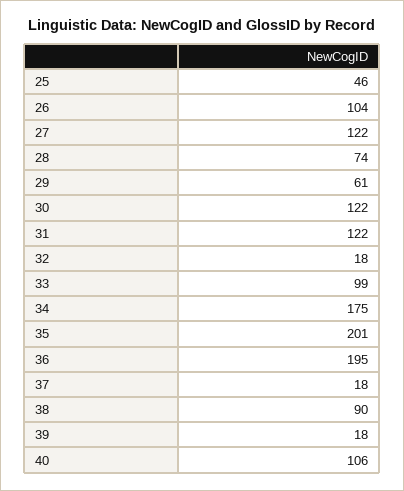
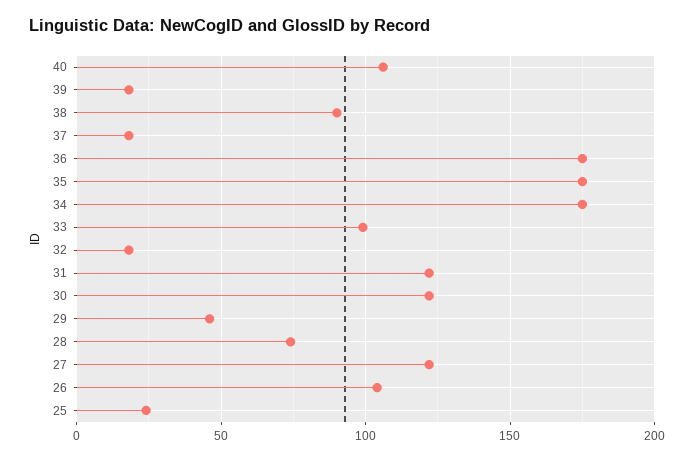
25: 46 -> 25
29: 61 -> 45
35: 201 -> 175
36: 195 -> 175

